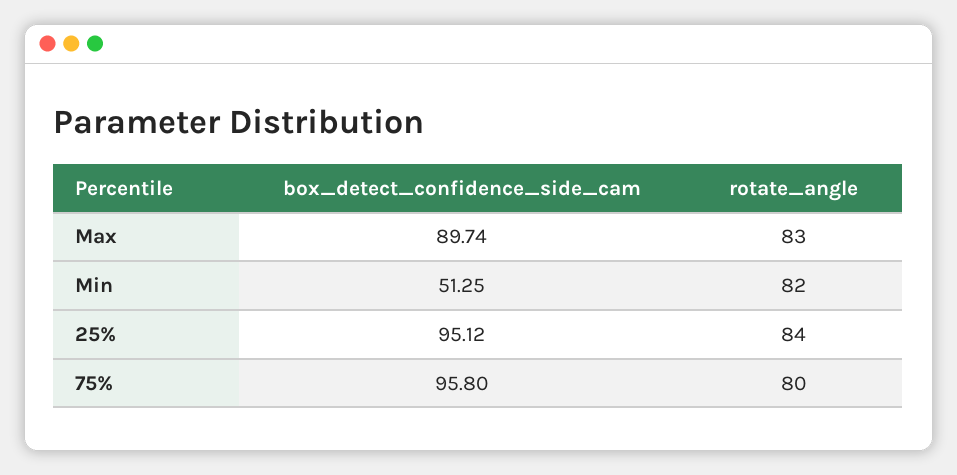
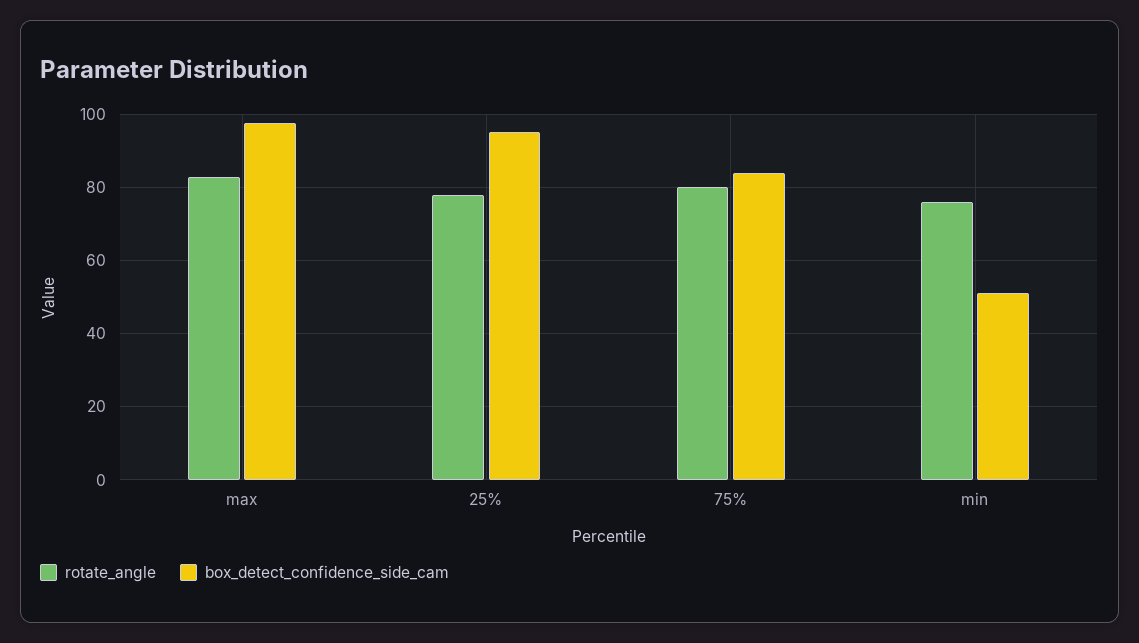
box_detect_confidence_side_cam, Max: 89.74 -> 98
rotate_angle, Min: 82 -> 76
rotate_angle, 25%: 84 -> 78
box_detect_confidence_side_cam, 75%: 95.8 -> 84

